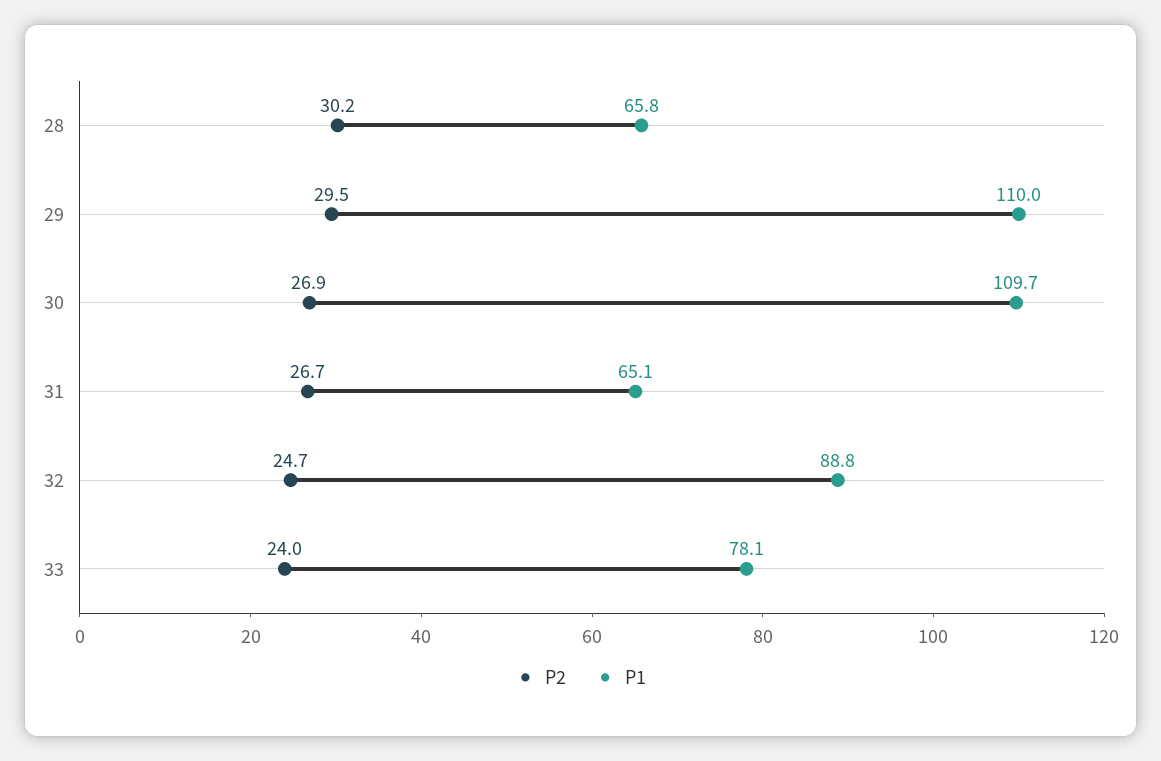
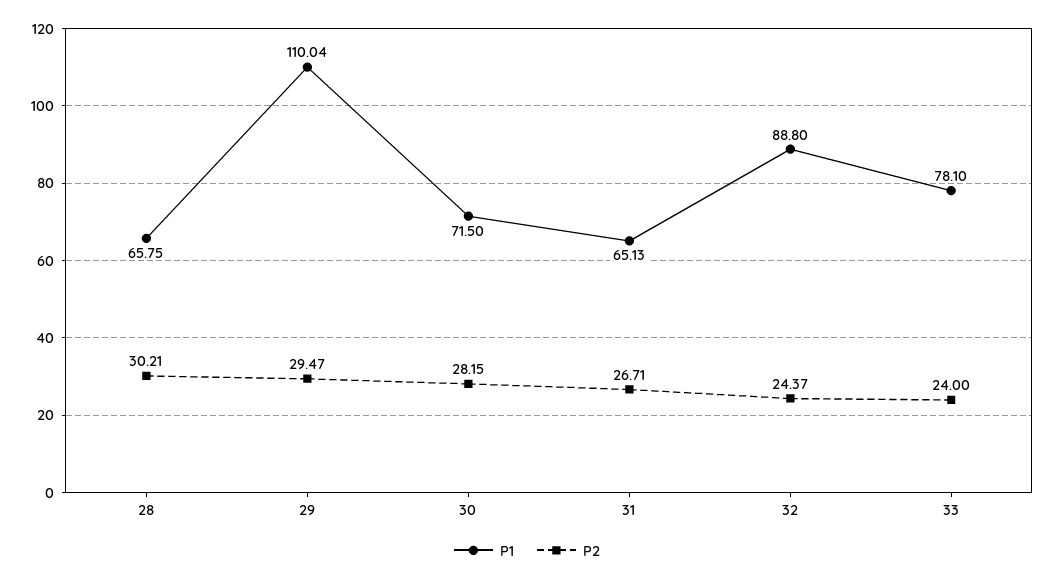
P2, 30: 26.9 -> 28.15
P1, 30: 109.7 -> 71.5
P2, 32: 24.7 -> 24.37

